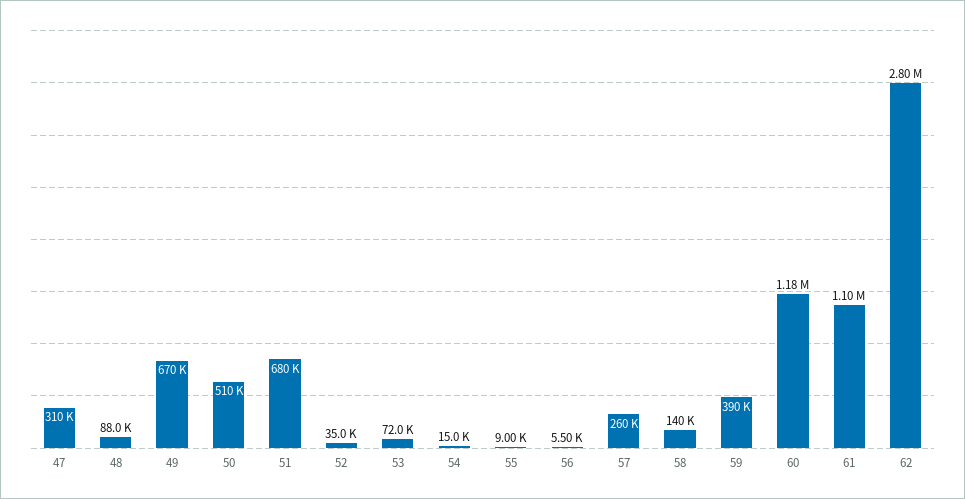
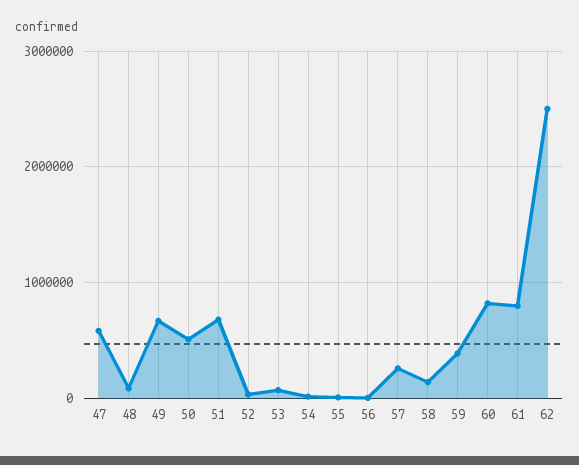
47: 310000 -> 600000
60: 1180000 -> 800000
61: 1100000 -> 800000
62: 2800000 -> 2500000

